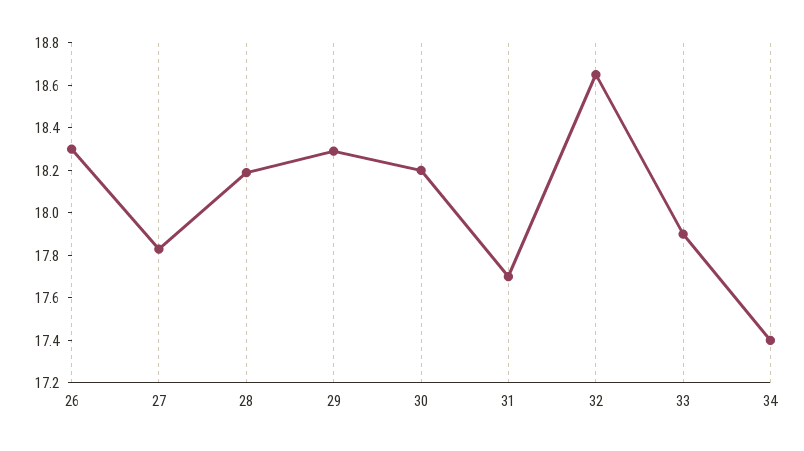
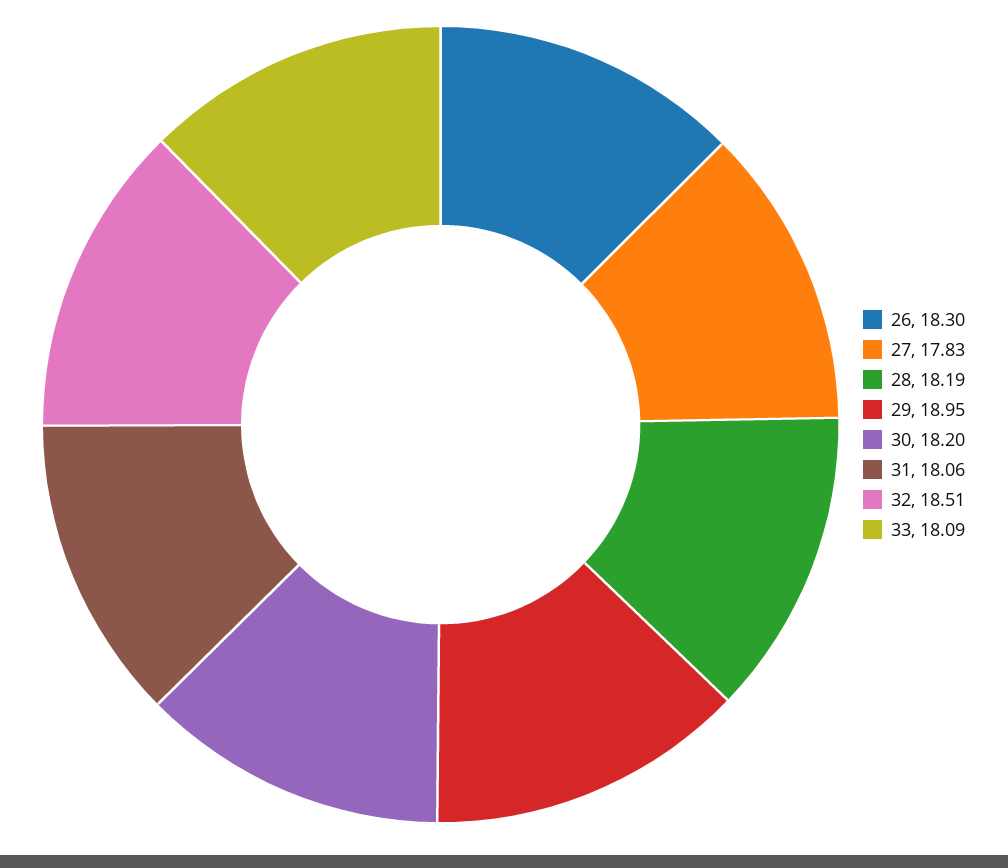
29: 18.3 -> 18.95
31: 17.7 -> 18.06
32: 18.65 -> 18.51
33: 17.9 -> 18.09
34: 17.4 -> none

